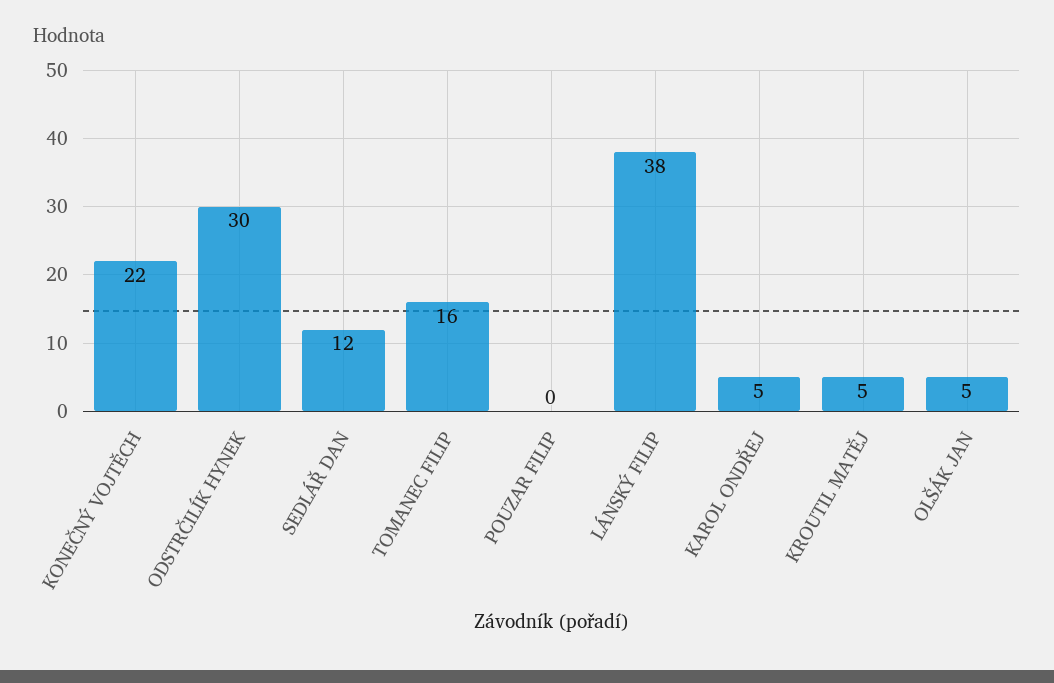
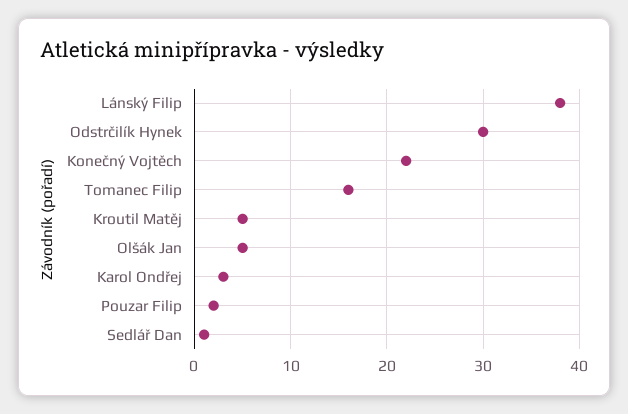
SEDLÁŘ DAN: 12 -> 1
POUZAR FILIP: 0 -> 2
KAROL ONDŘEJ: 5 -> 3

